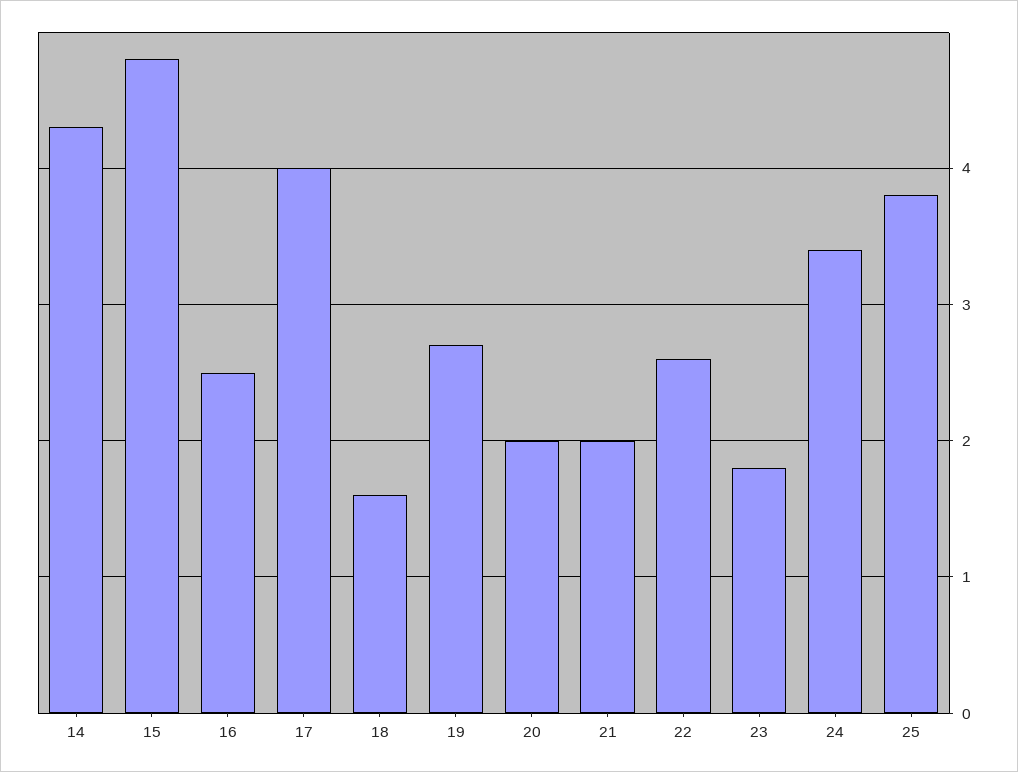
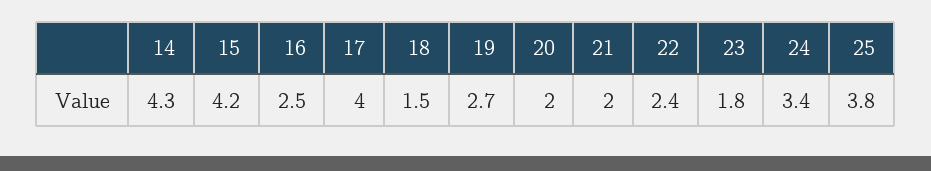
15: 4.8 -> 4.2
18: 1.6 -> 1.5
22: 2.6 -> 2.4

